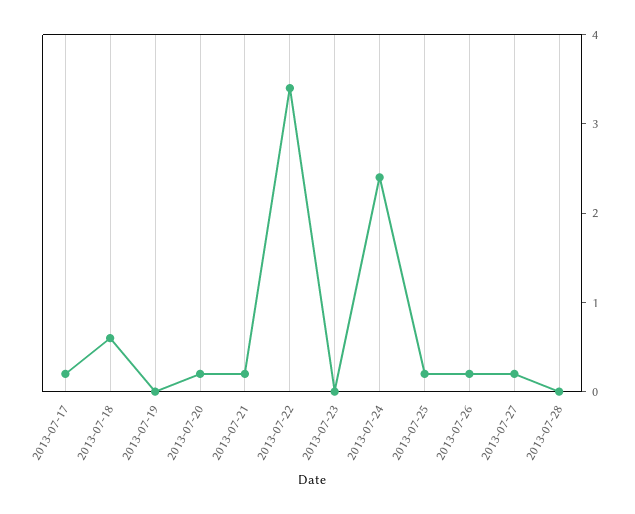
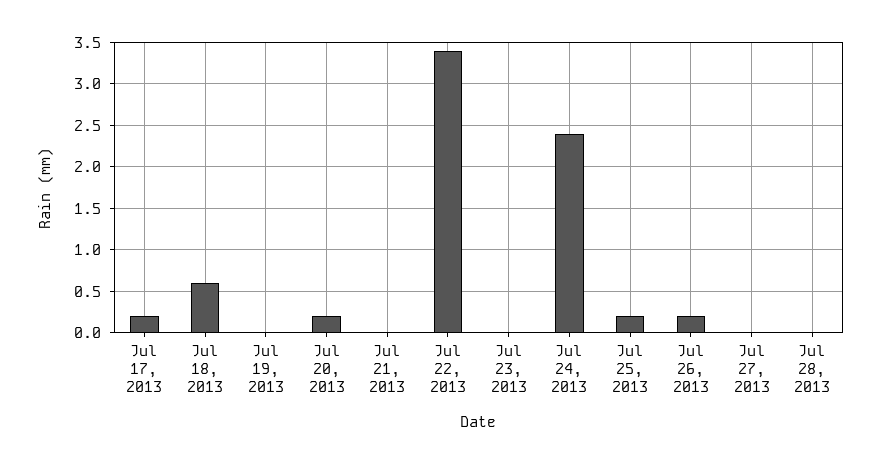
2013-07-21: 0.2 -> 0
2013-07-27: 0.2 -> 0

